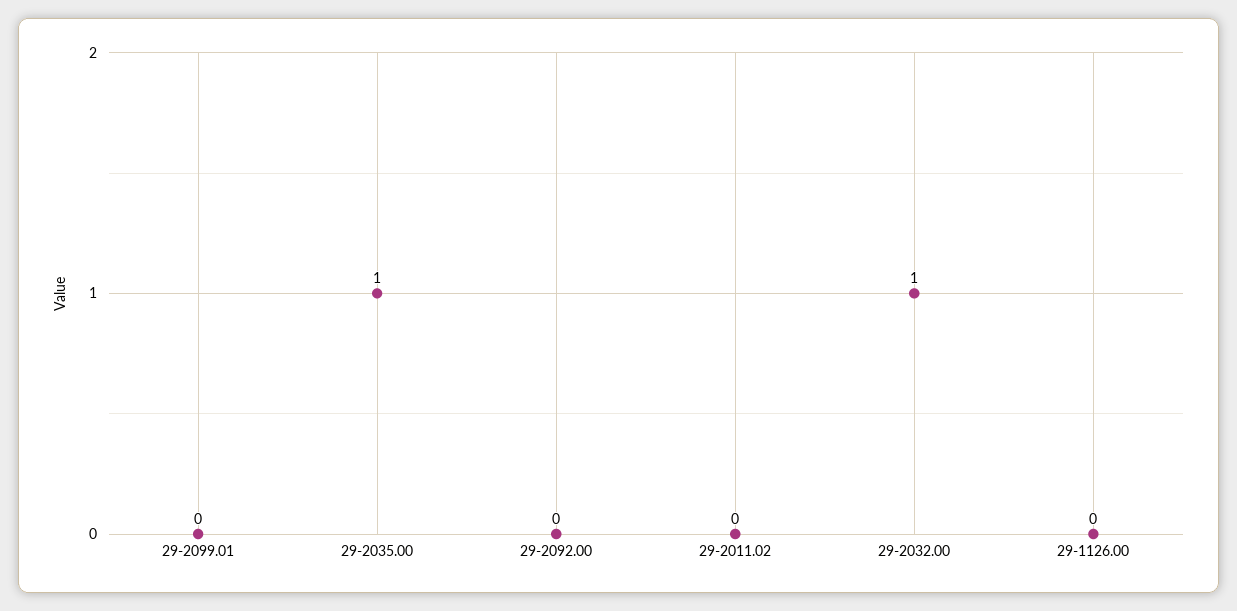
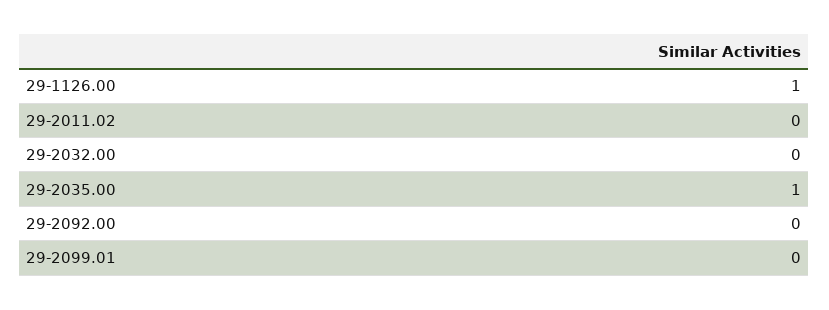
29-2032.00: 1 -> 0
29-1126.00: 0 -> 1

